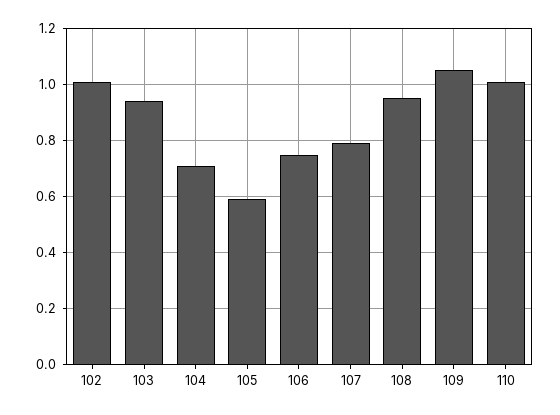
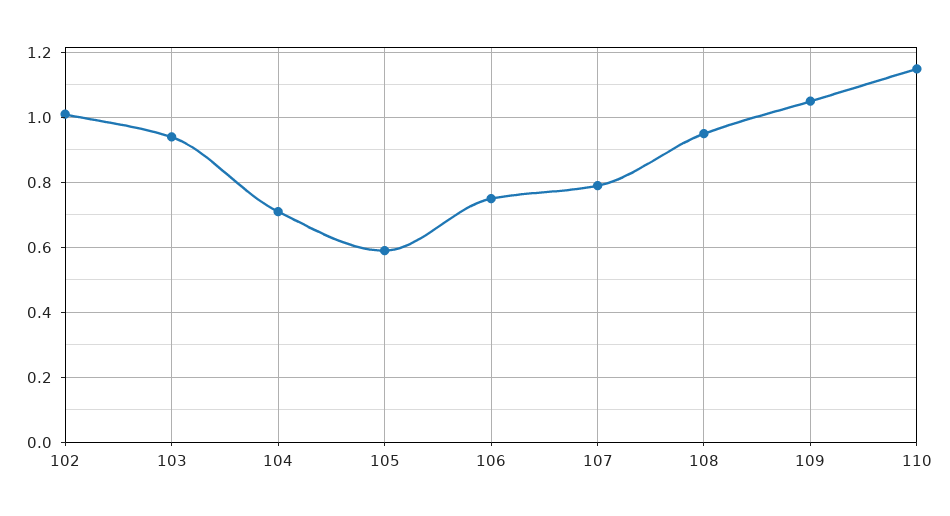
110: 1 -> 1.15

